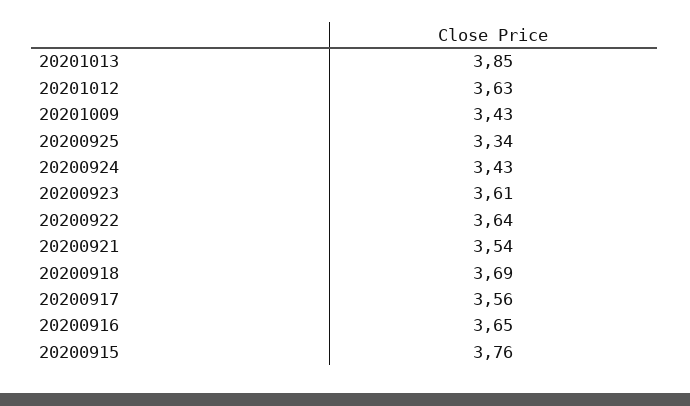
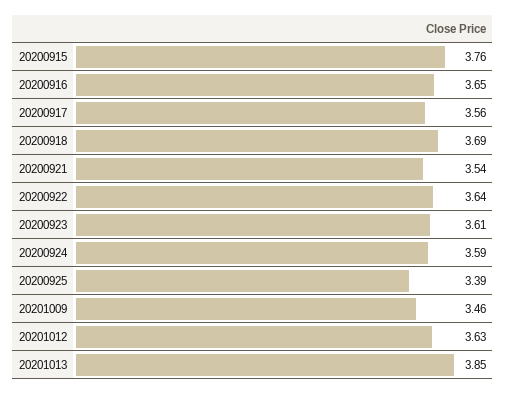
20201009: 3.43 -> 3.46
20200925: 3.34 -> 3.39
20200924: 3.43 -> 3.59

